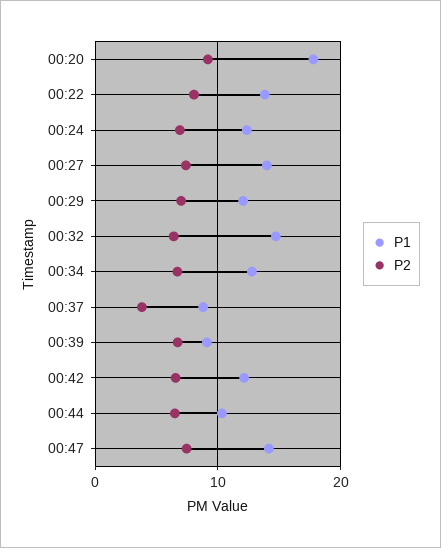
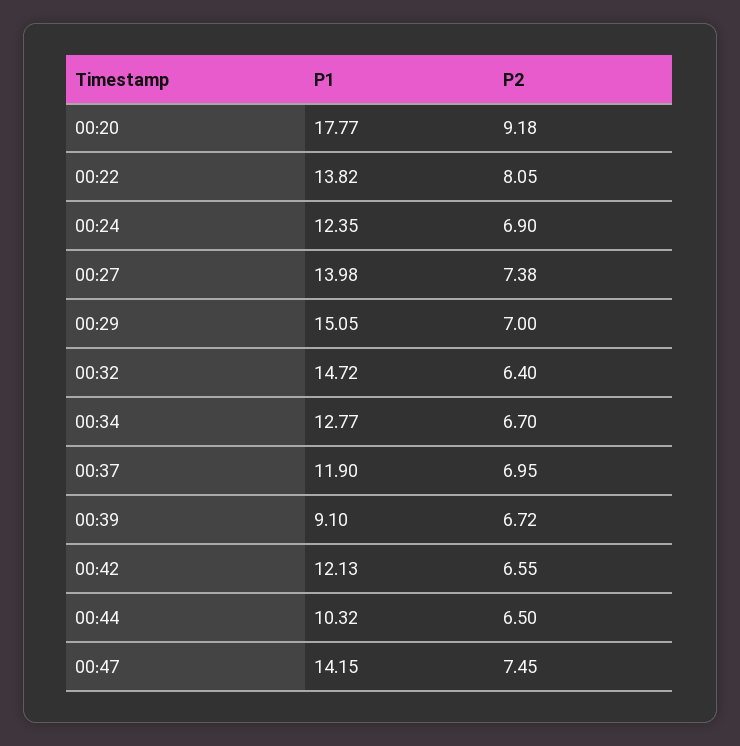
P1, 00:29: 12 -> 15.05
P1, 00:37: 9 -> 11.9
P2, 00:37: 4 -> 6.95

